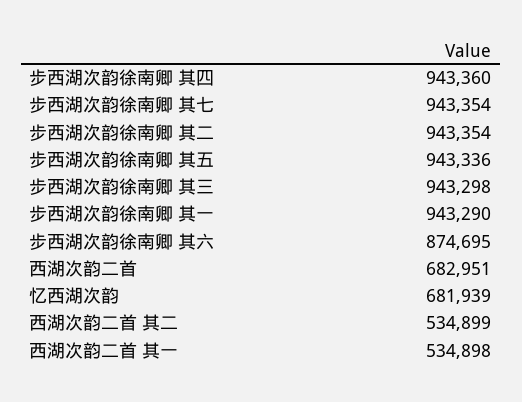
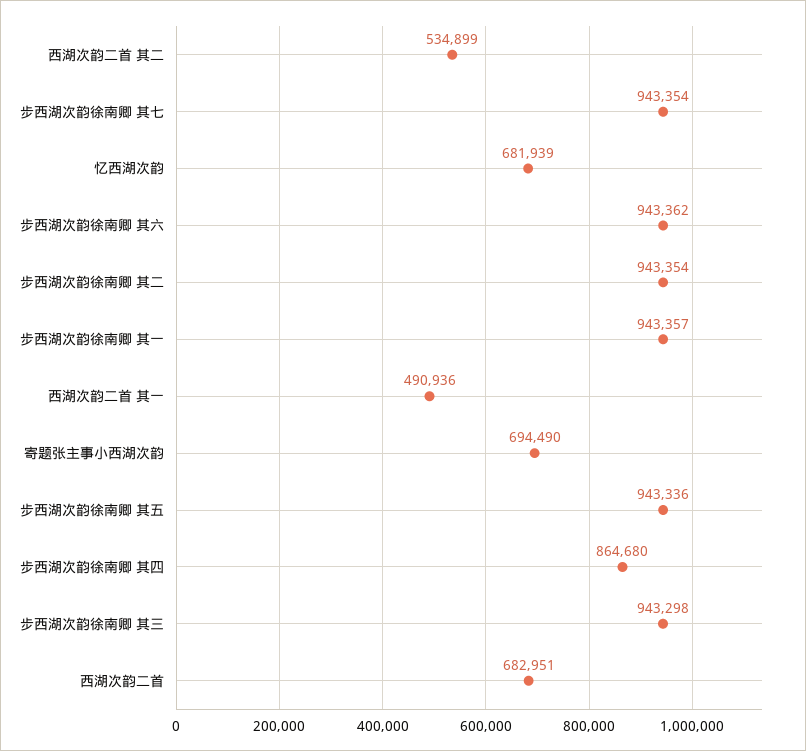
步西湖次韵徐南卿 其四: 943360 -> 864680
步西湖次韵徐南卿 其一: 943290 -> 943357
步西湖次韵徐南卿 其六: 874695 -> 943362
西湖次韵二首 其一: 534898 -> 490936
寄题张主事小西湖次韵: none -> 694490

